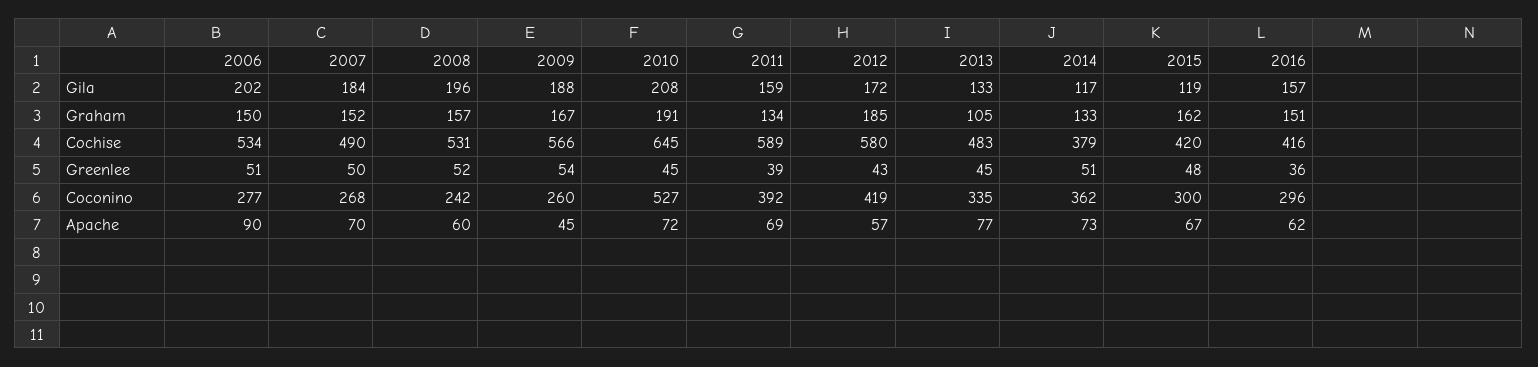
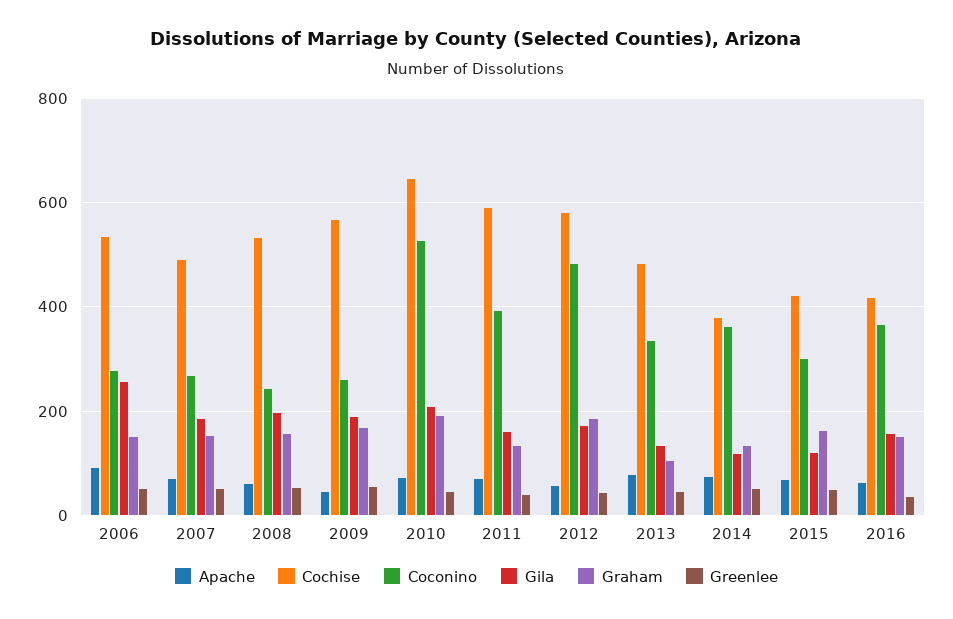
Gila, 2006: 202 -> 260
Coconino, 2012: 419 -> 480
Coconino, 2016: 296 -> 360

